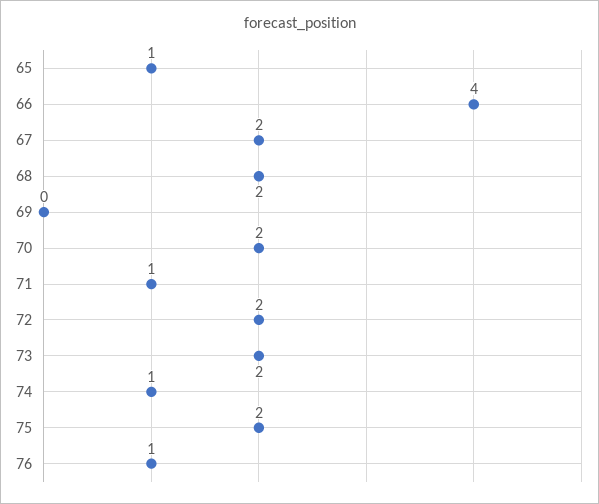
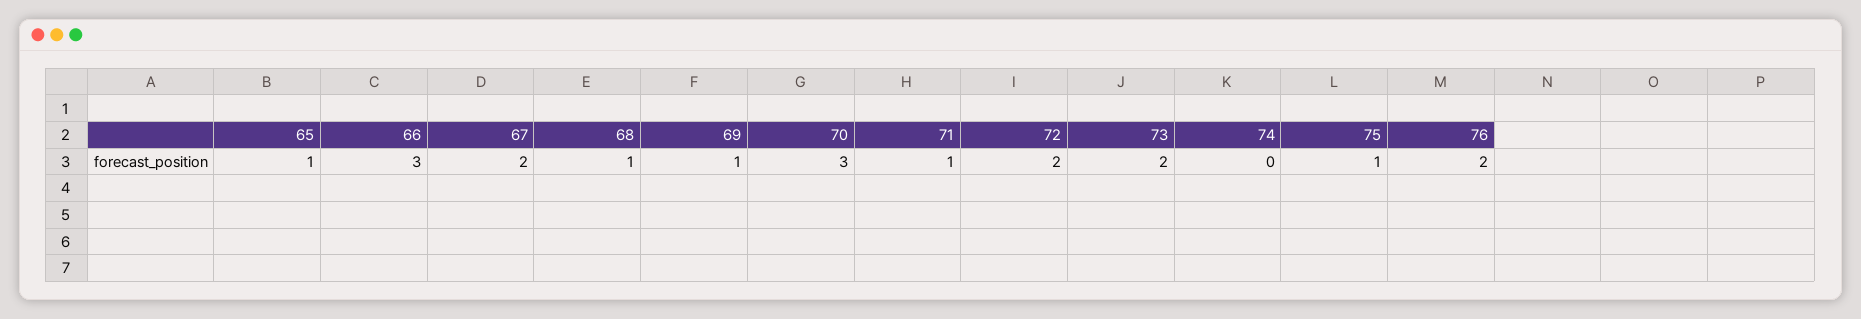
66: 4 -> 3
68: 2 -> 1
69: 0 -> 1
70: 2 -> 3
74: 1 -> 0
75: 2 -> 1
76: 1 -> 2

